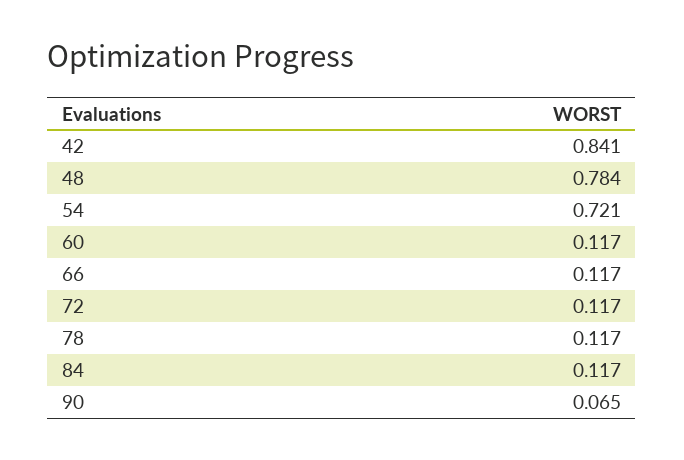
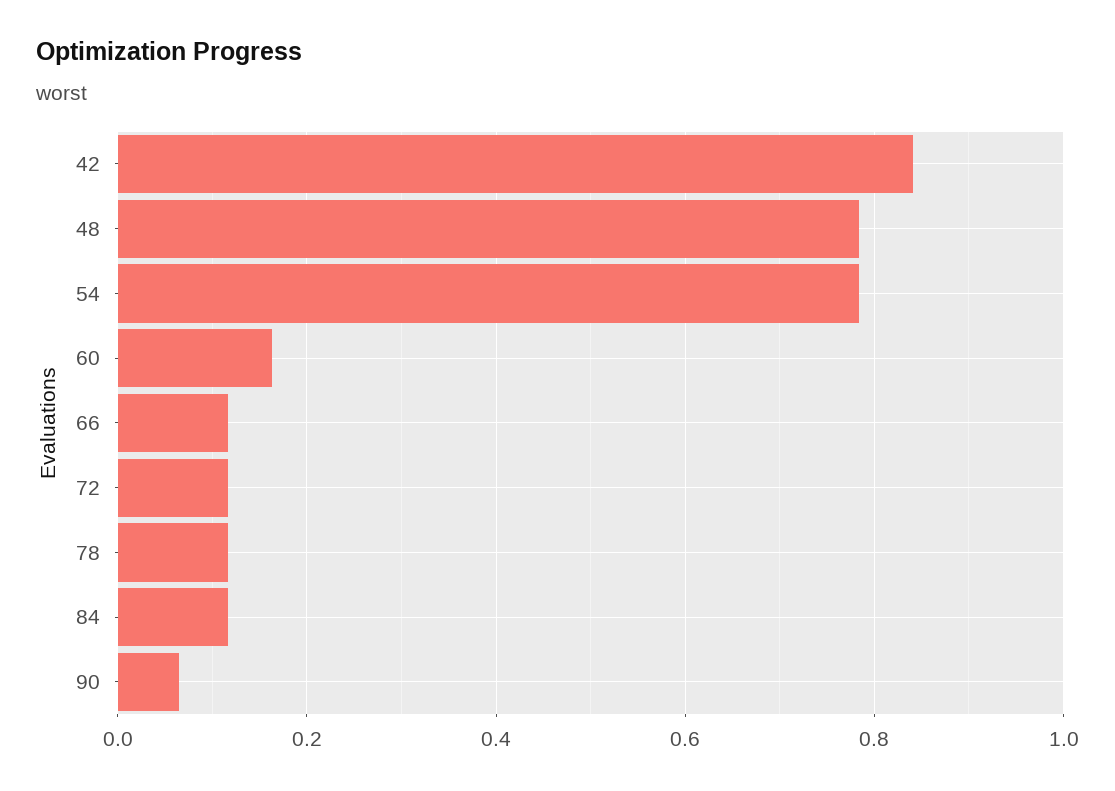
54: 0.721 -> 0.78
60: 0.117 -> 0.16

